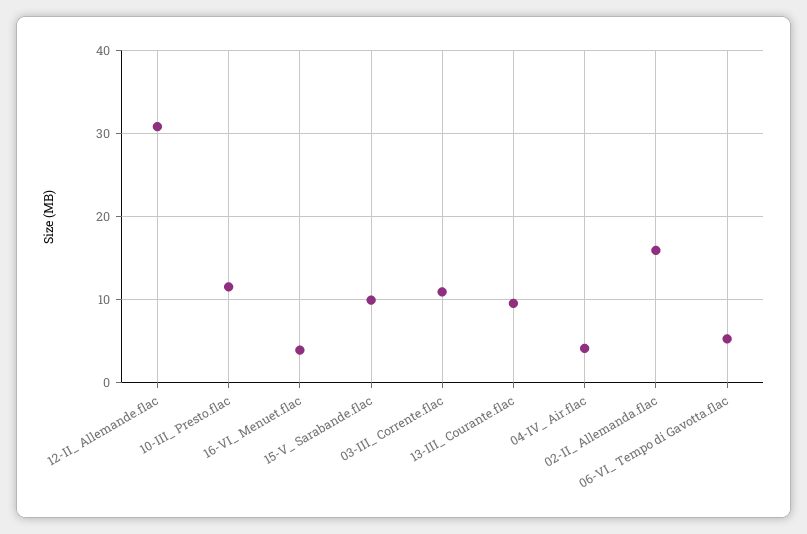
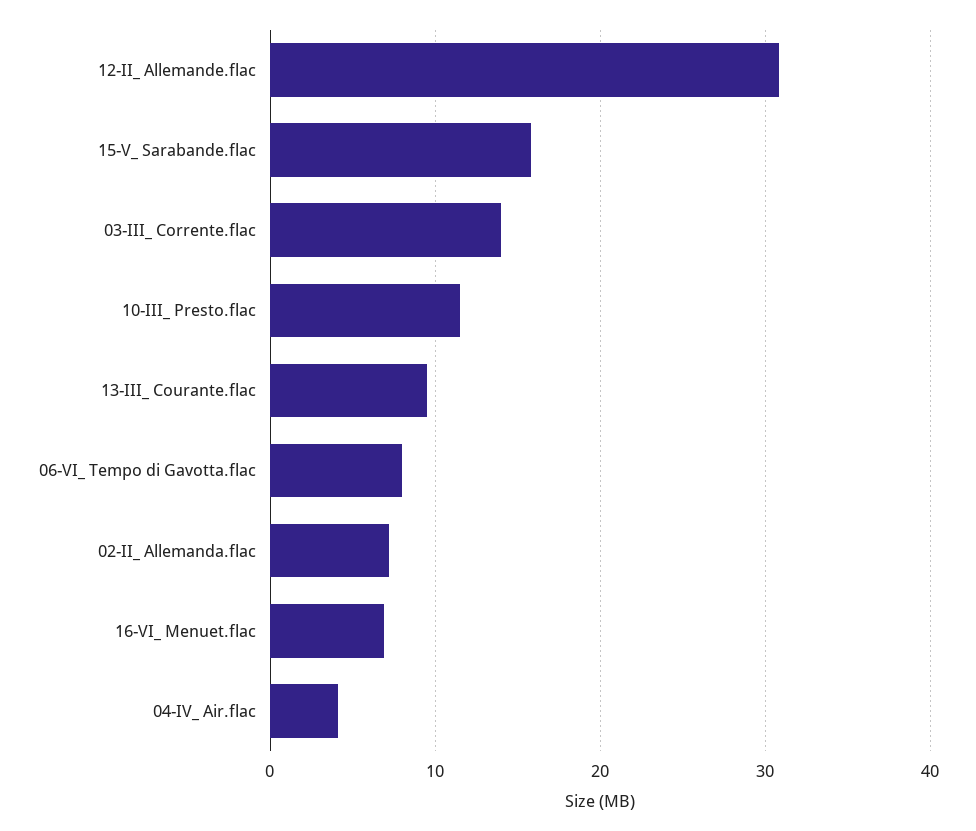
16-VI_ Menuet.flac: 4 -> 7
15-V_ Sarabande.flac: 10 -> 16
03-III_ Corrente.flac: 11 -> 14
02-II_ Allemanda.flac: 16 -> 7
06-VI_ Tempo di Gavotta.flac: 5 -> 8

